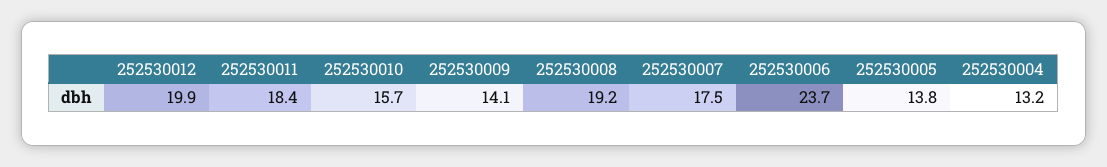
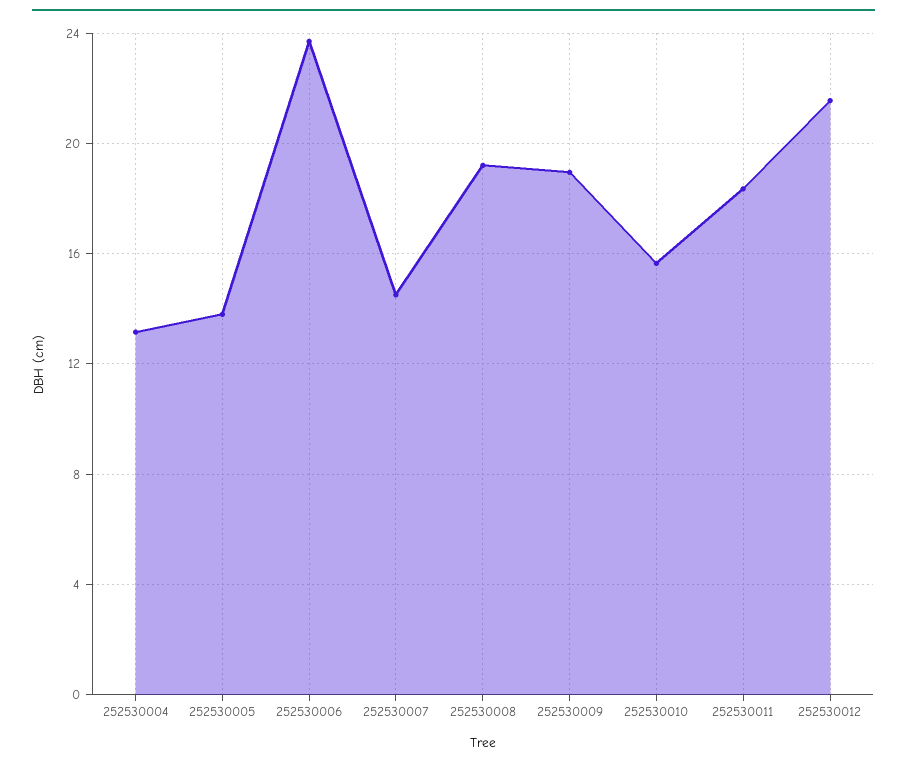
252530012: 19.9 -> 21.5
252530009: 14.1 -> 19
252530007: 17.5 -> 14.5

